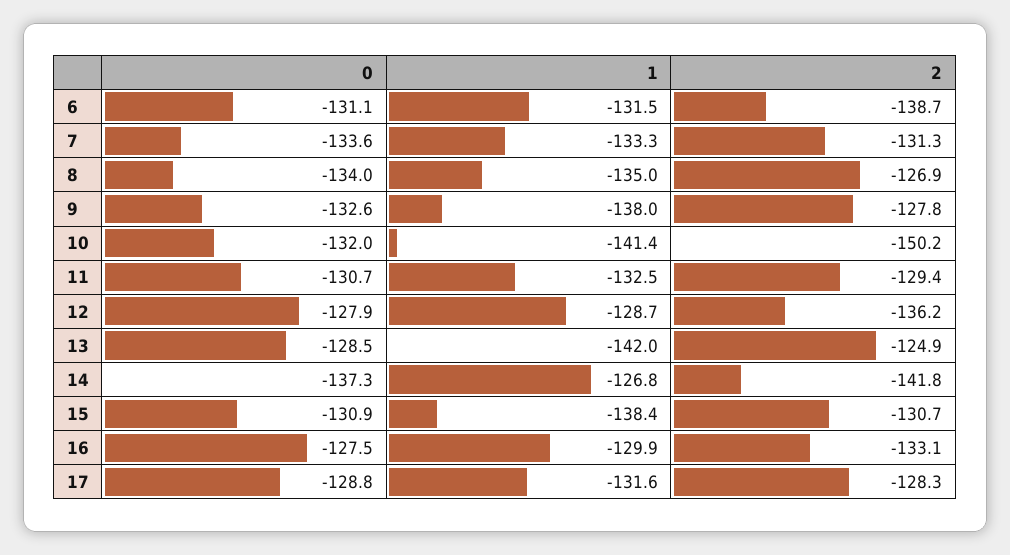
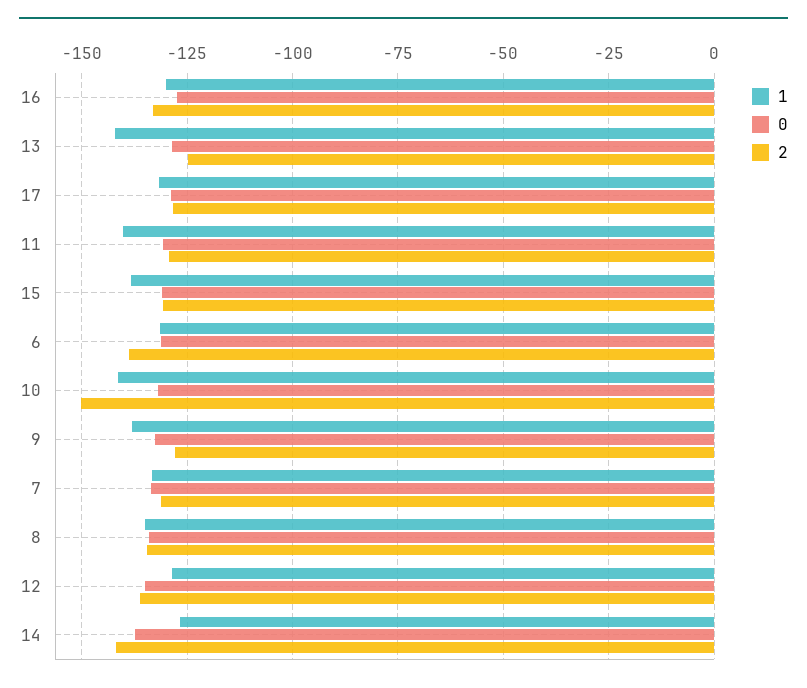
2, 8: -126.9 -> -135
1, 11: -132.5 -> -140
0, 12: -127.9 -> -135

